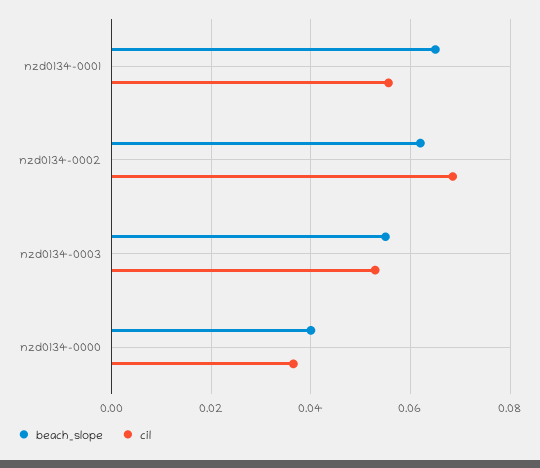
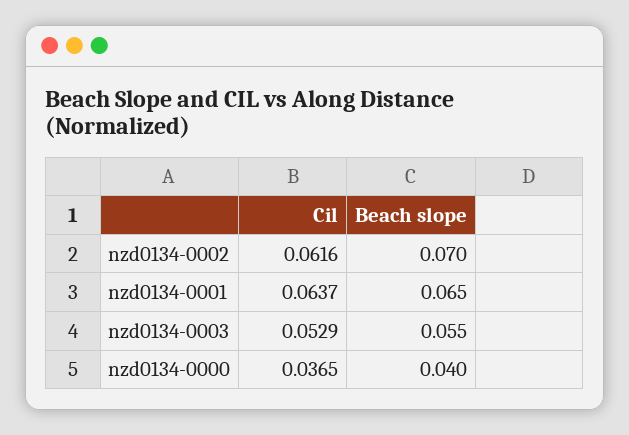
cil, nzd0134-0001: 0.056 -> 0.0637
beach_slope, nzd0134-0002: 0.062 -> 0.07
cil, nzd0134-0002: 0.068 -> 0.0616

